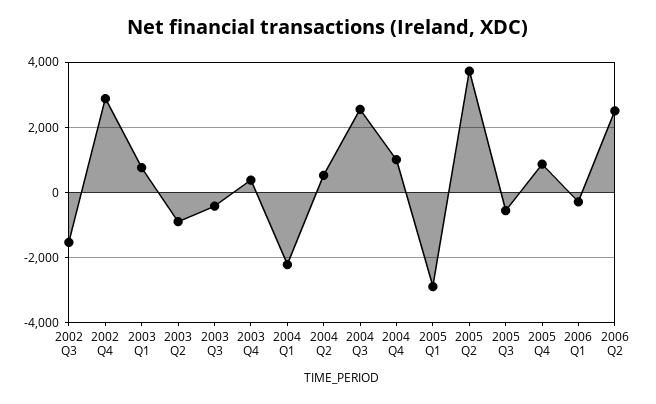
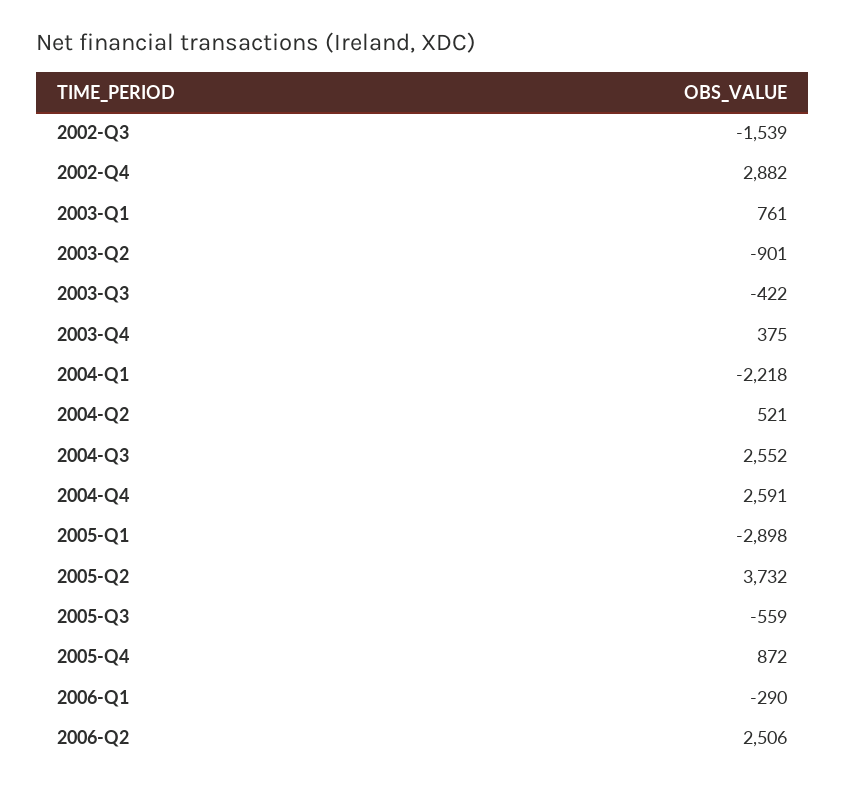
2004 Q4: 1000 -> 2591

